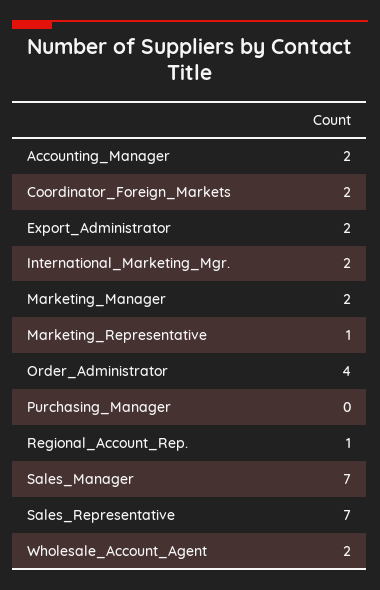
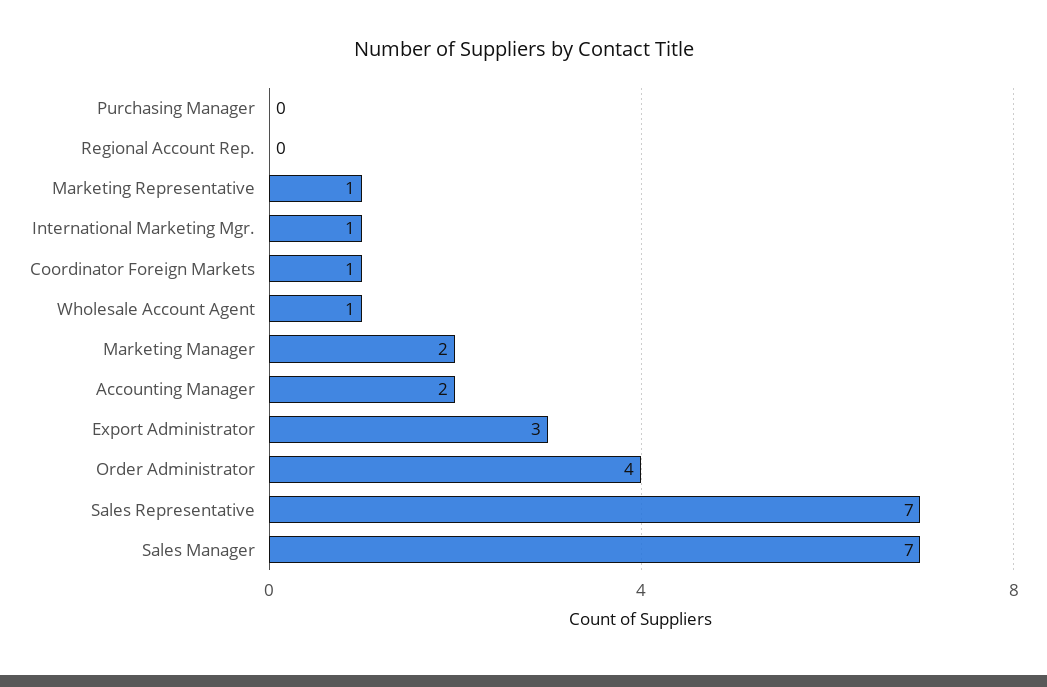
Coordinator_Foreign_Markets: 2 -> 1
Export_Administrator: 2 -> 3
International_Marketing_Mgr.: 2 -> 1
Regional_Account_Rep.: 1 -> 0
Wholesale_Account_Agent: 2 -> 1

